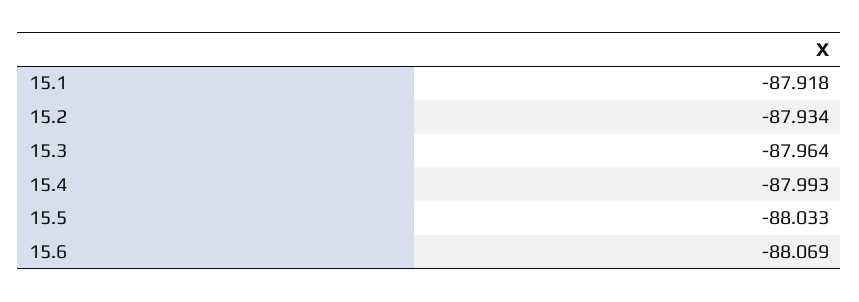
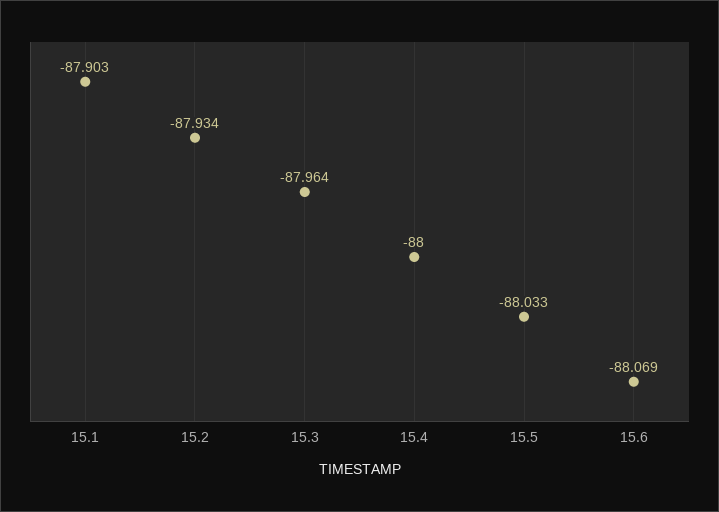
15.1: -87.918 -> -87.903
15.4: -87.993 -> -88

